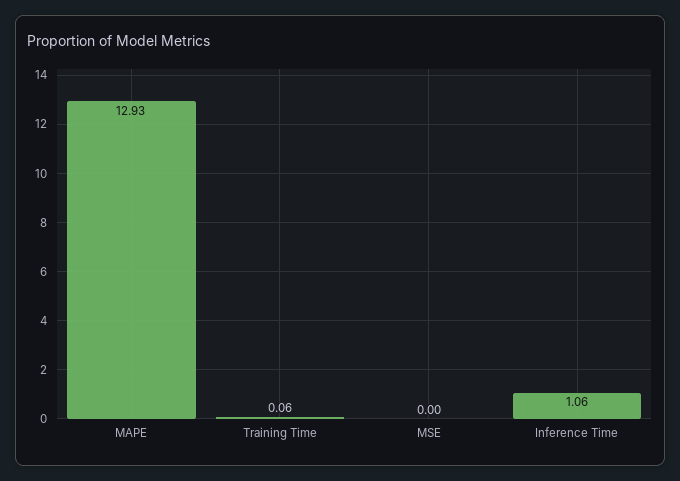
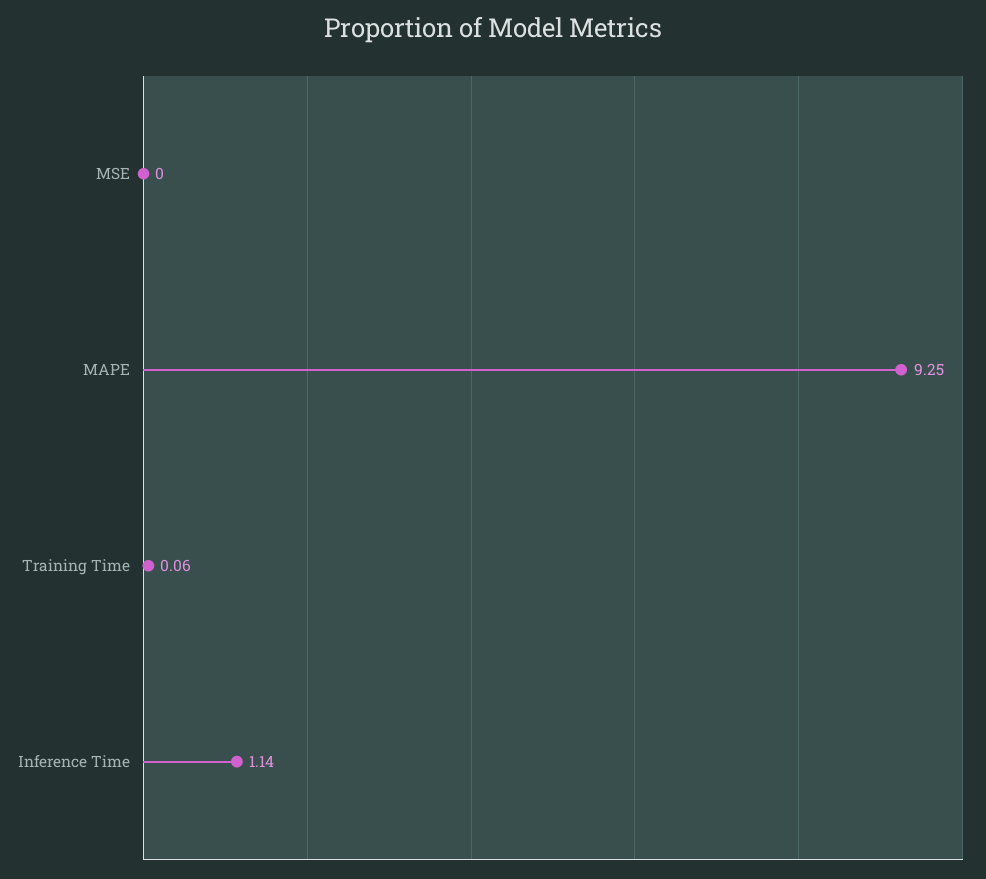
MAPE: 12.93 -> 9.25
Inference Time: 1.06 -> 1.14

